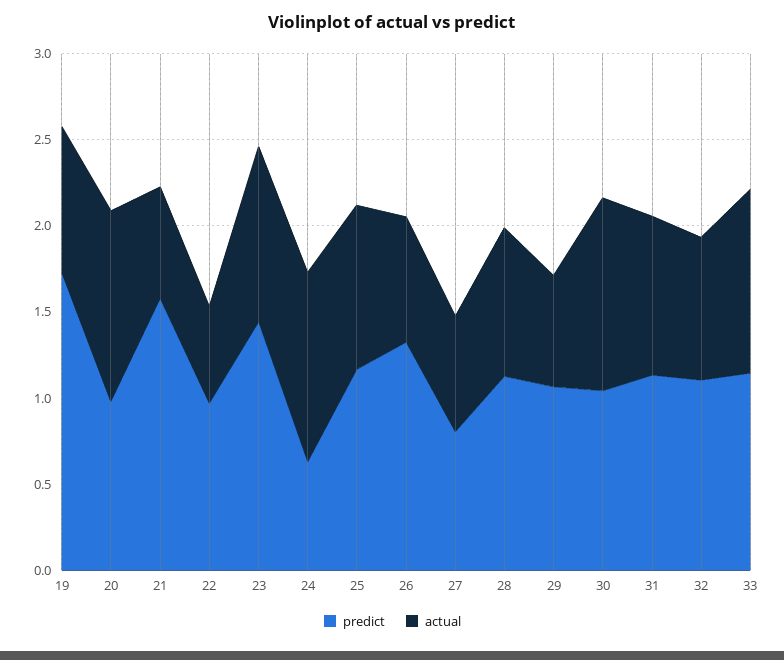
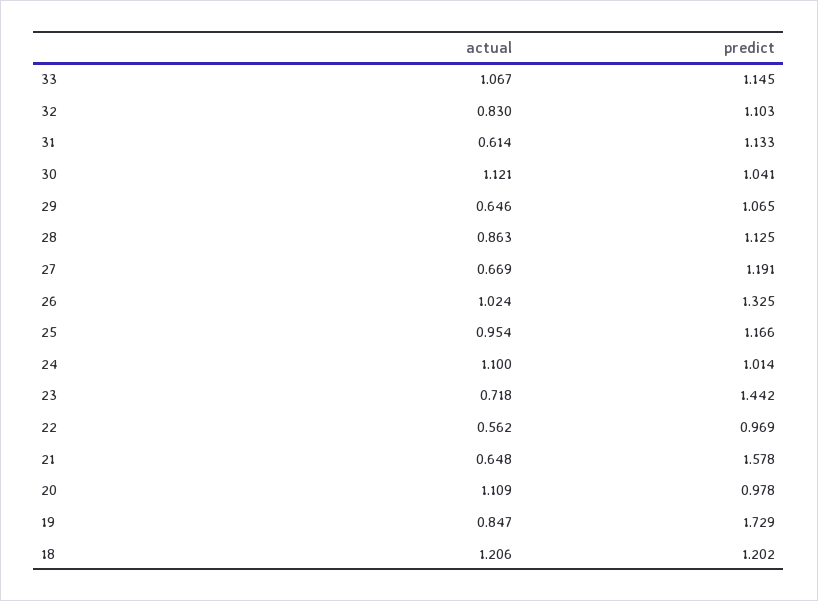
actual, 23: 1 -> 0.718
predict, 24: 0.6 -> 1.014
actual, 26: 0.7 -> 1.024
predict, 27: 0.8 -> 1.191
actual, 31: 0.9 -> 0.614
actual, 18: none -> 1.206
predict, 18: none -> 1.202

